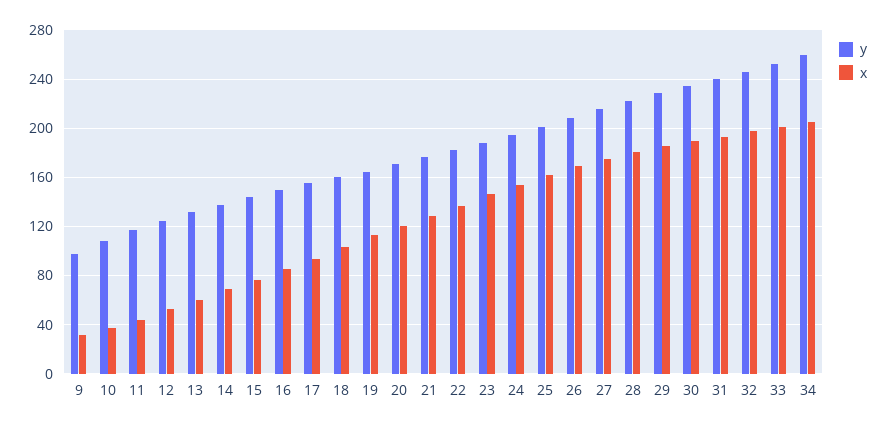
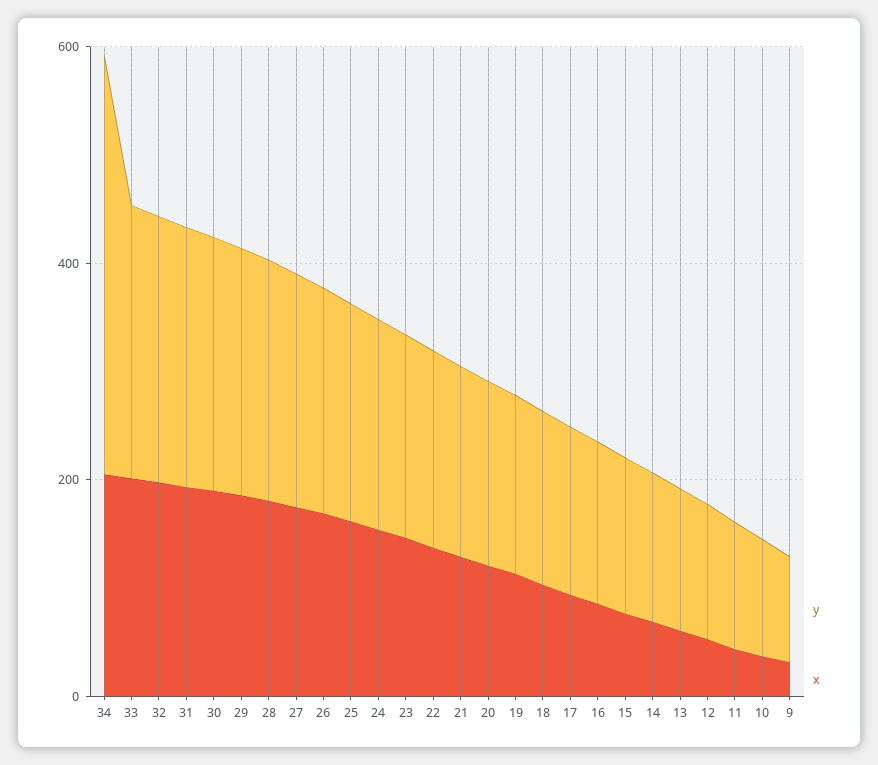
y, 34: 260 -> 400

